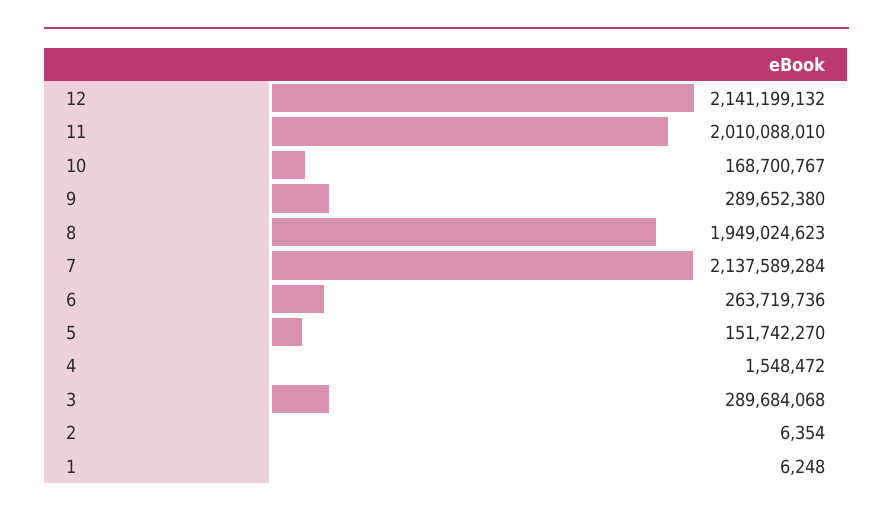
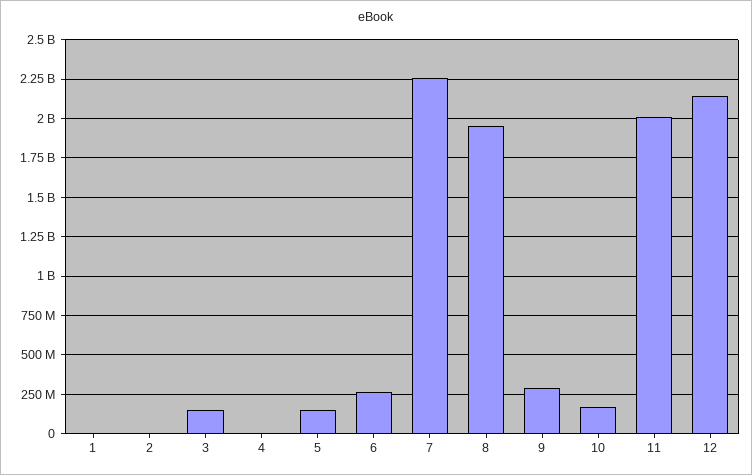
7: 2137589284 -> 2250000000
3: 289684068 -> 150000000

